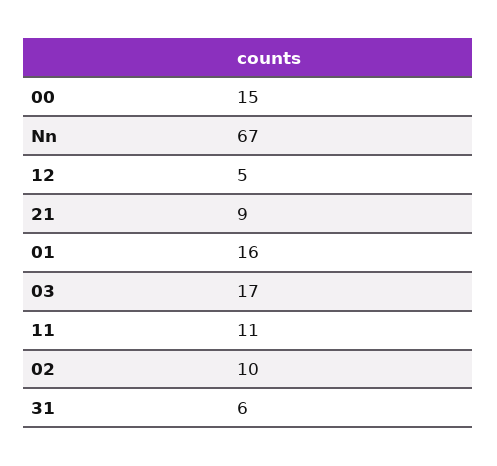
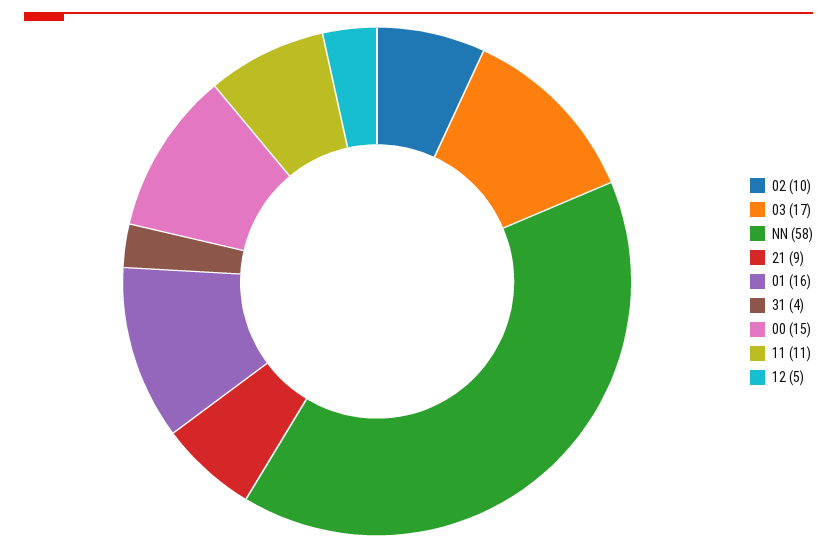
Nn: 67 -> 58
31: 6 -> 4

